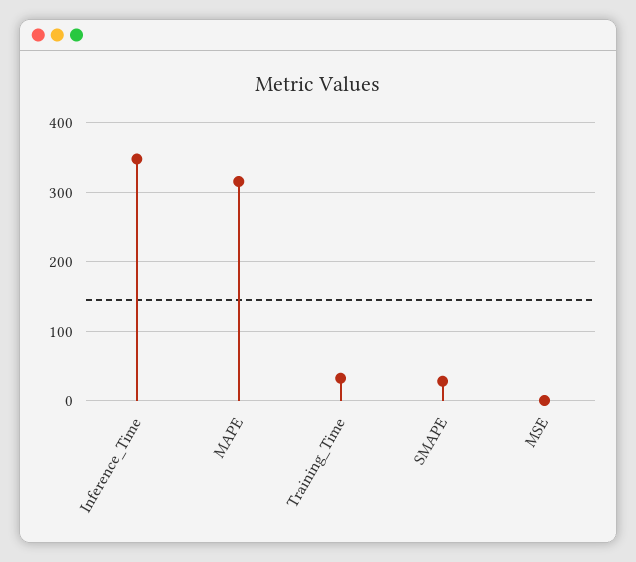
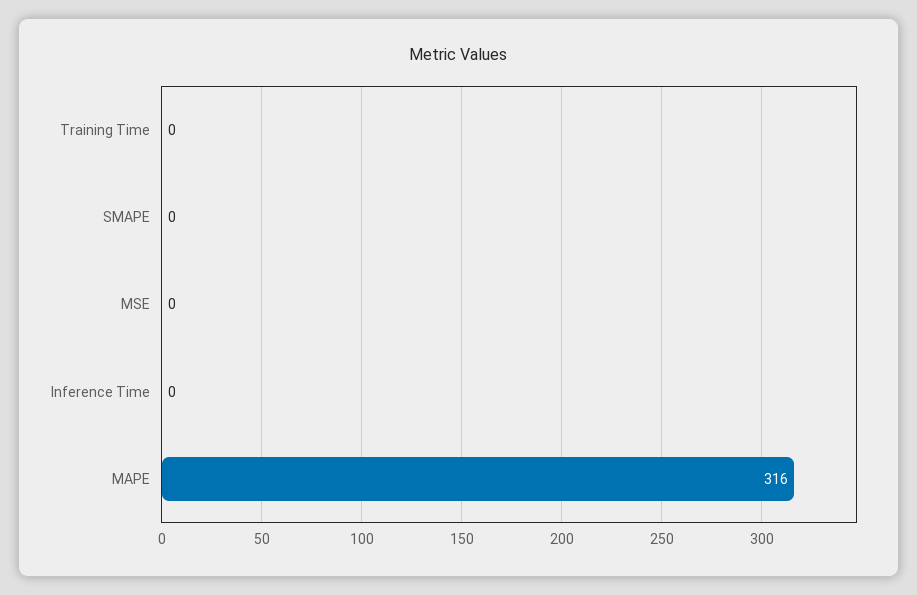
Inference_Time: 350 -> 0
Training_Time: 30 -> 0
SMAPE: 30 -> 0

